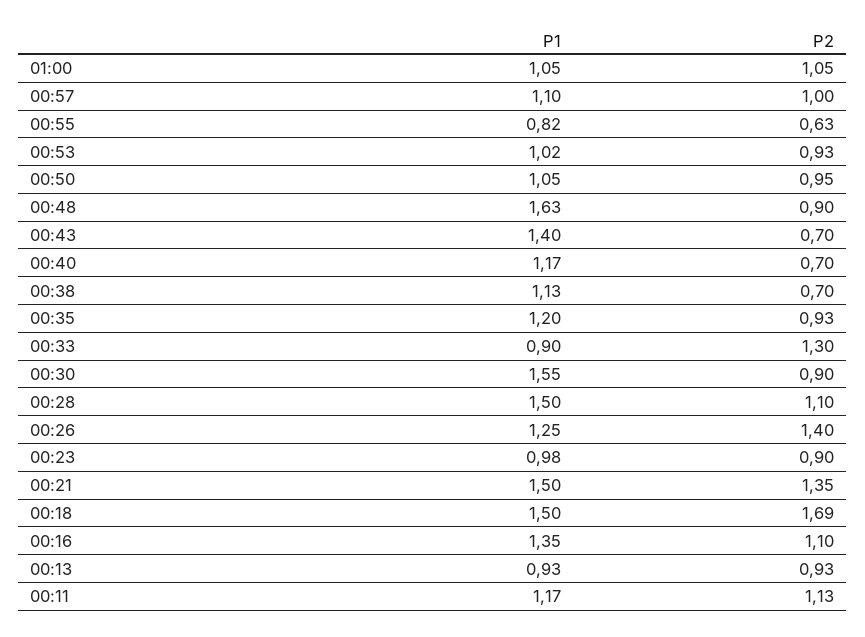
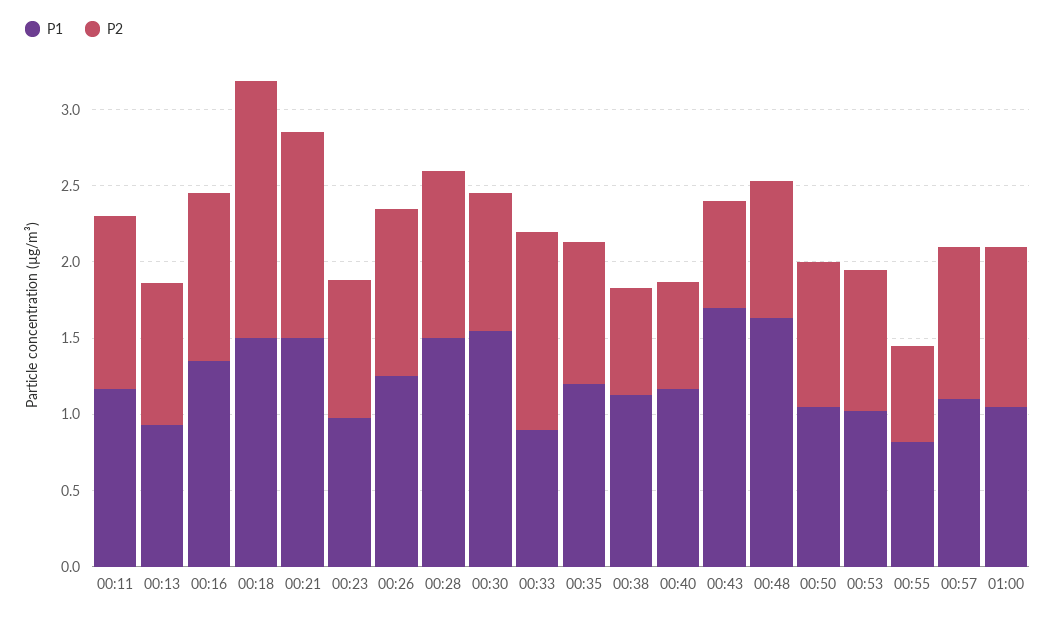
P1, 00:43: 1.4 -> 1.7
P2, 00:26: 1.4 -> 1.1

